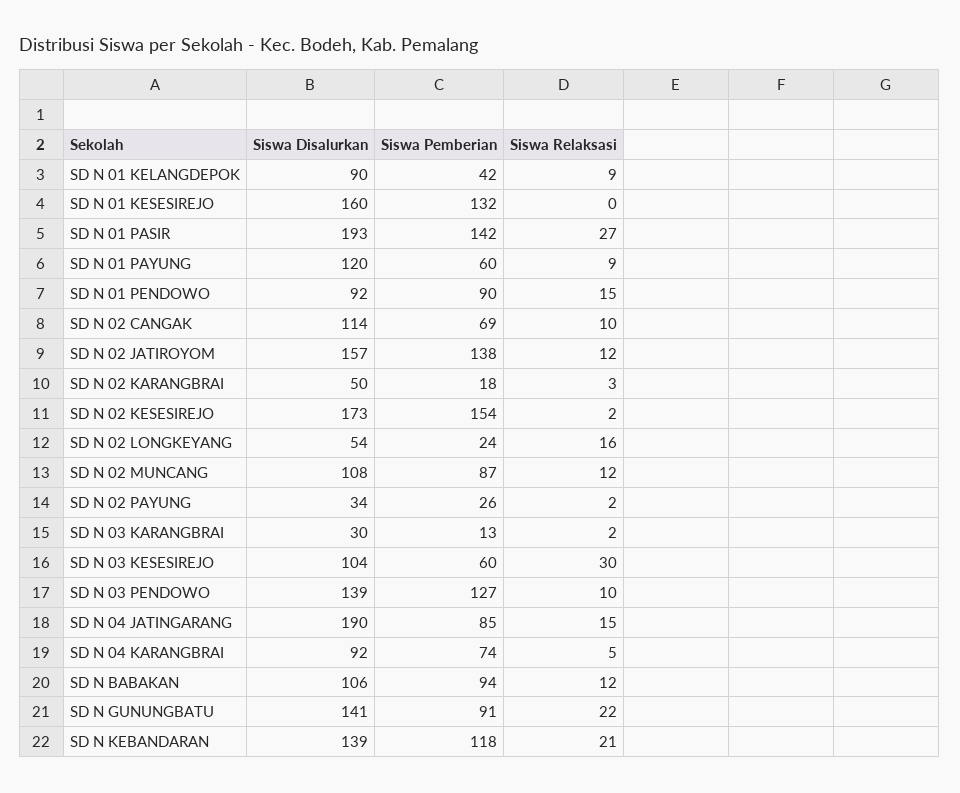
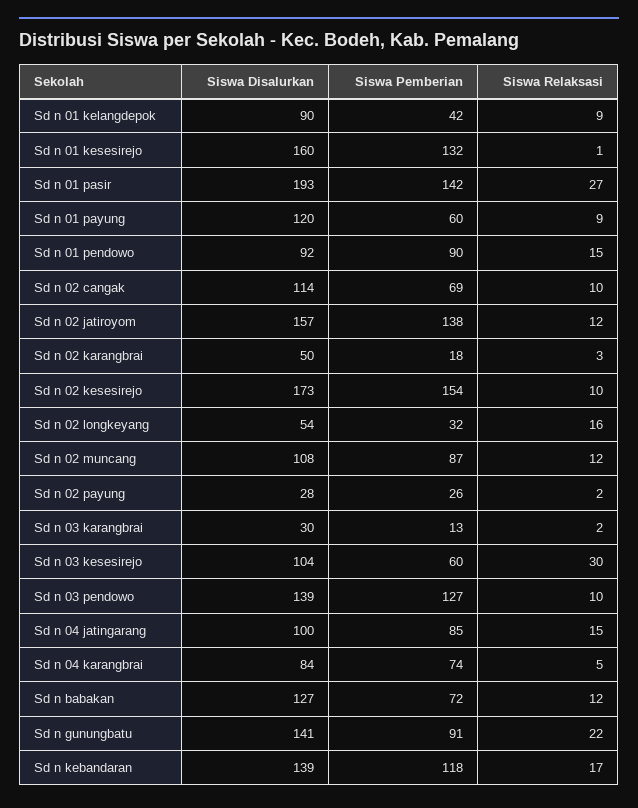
Siswa Relaksasi, SD N 01 KESESIREJO: 0 -> 1
Siswa Relaksasi, SD N 02 KESESIREJO: 2 -> 10
Siswa Pemberian, SD N 02 LONGKEYANG: 24 -> 32
Siswa Disalurkan, SD N 02 PAYUNG: 34 -> 28
Siswa Disalurkan, SD N 04 JATINGARANG: 190 -> 100
Siswa Disalurkan, SD N 04 KARANGBRAI: 92 -> 84
Siswa Disalurkan, SD N BABAKAN: 106 -> 127
Siswa Pemberian, SD N BABAKAN: 94 -> 72
Siswa Relaksasi, SD N KEBANDARAN: 21 -> 17

